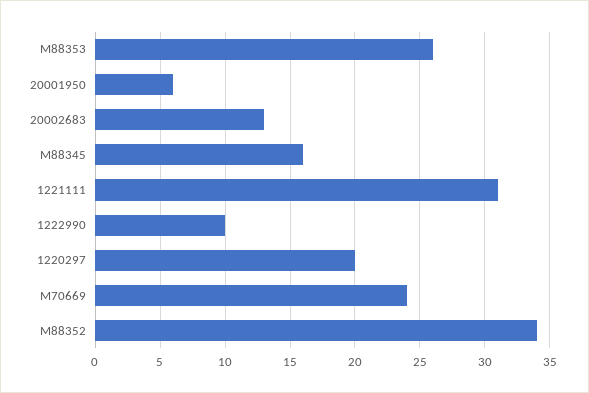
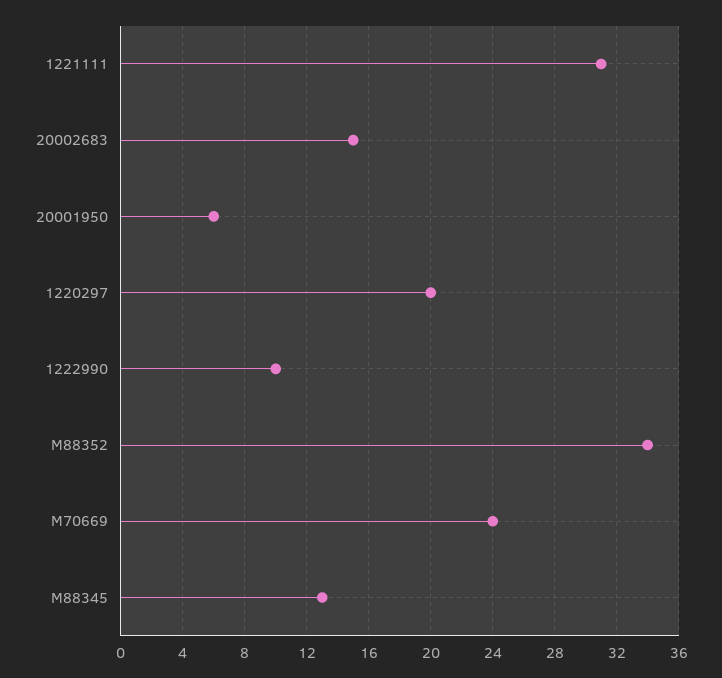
M88353: 26 -> none
20002683: 13 -> 15
M88345: 16 -> 13

